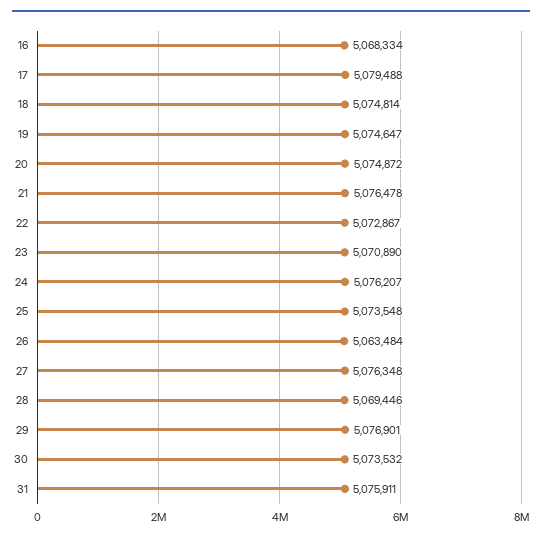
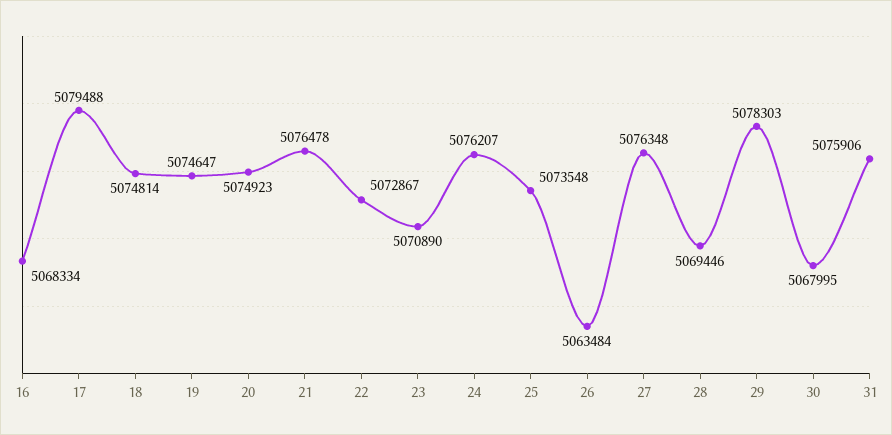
20: 5074872 -> 5074923
29: 5076901 -> 5078303
30: 5073532 -> 5067995
31: 5075911 -> 5075906

